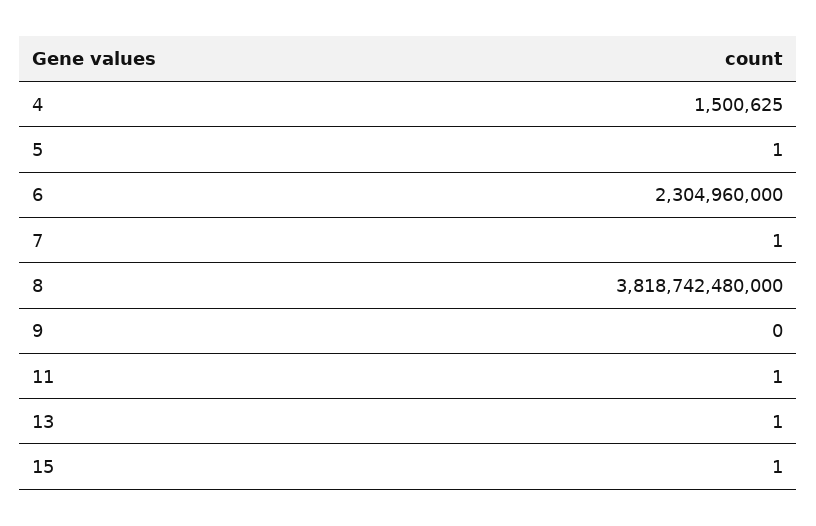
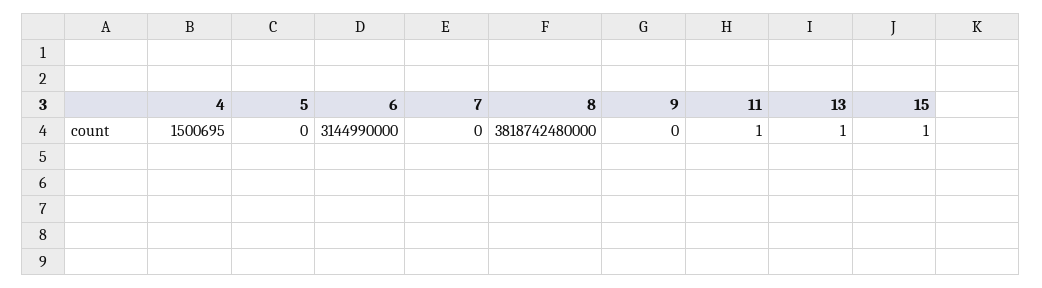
4: 1500625 -> 1500695
5: 1 -> 0
6: 2304960000 -> 3144990000
7: 1 -> 0

